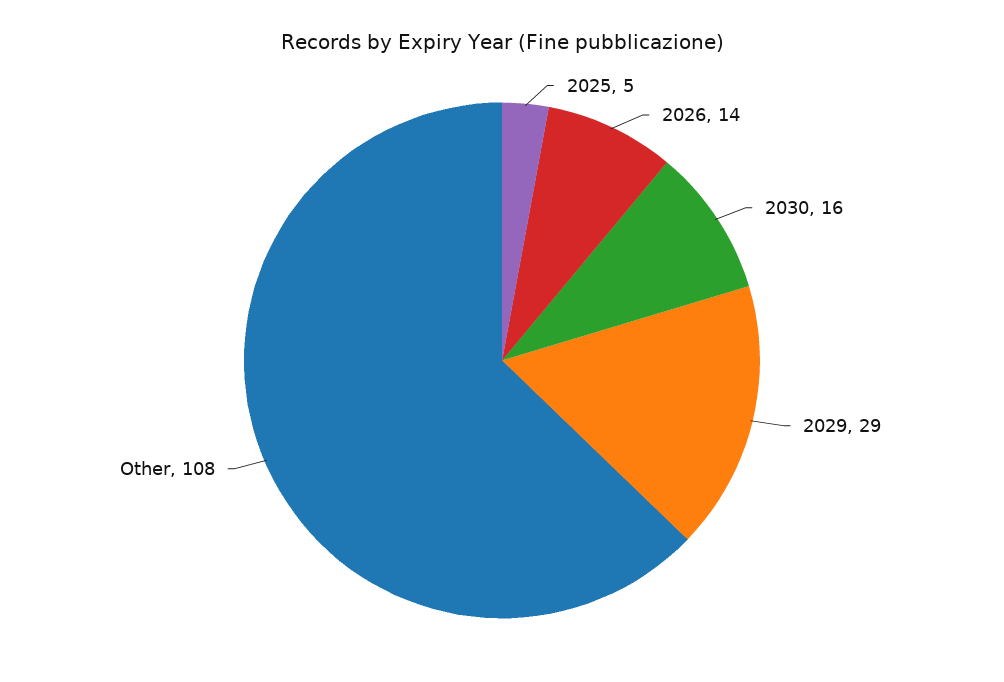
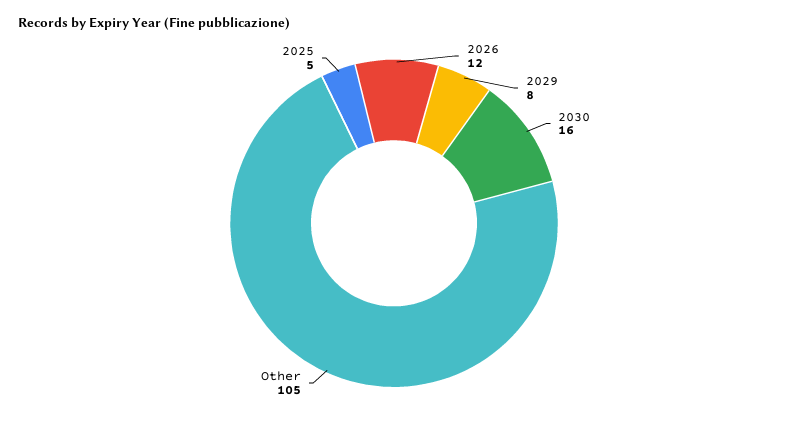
2026: 14 -> 12
2029: 29 -> 8
Other: 108 -> 105

